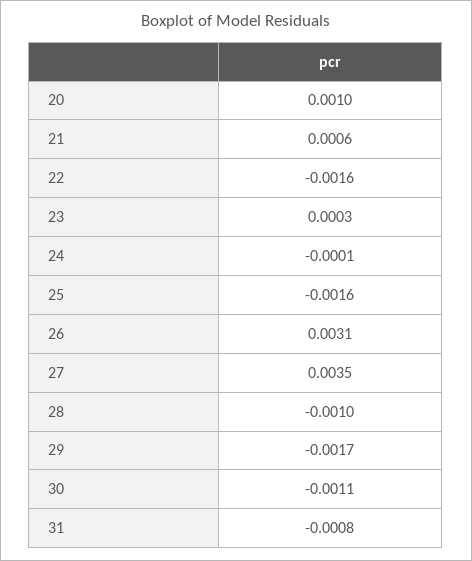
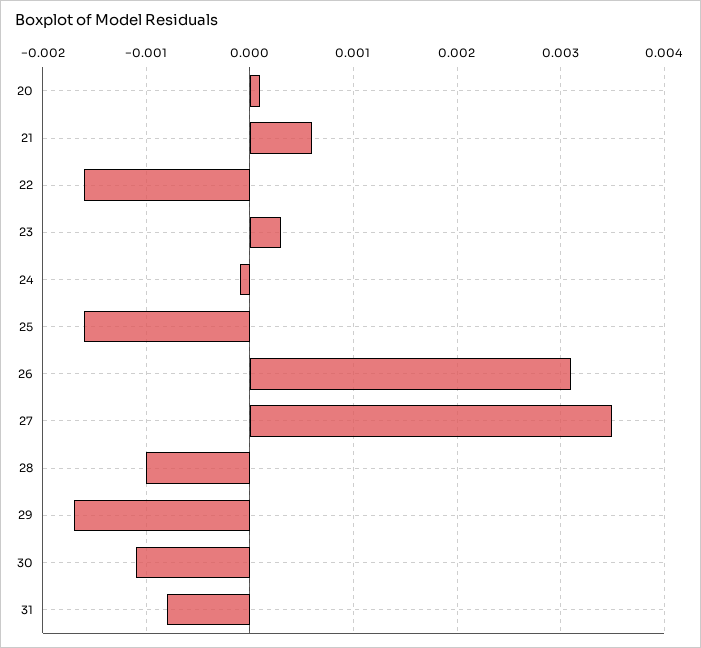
20: 0.001 -> 0.0001

